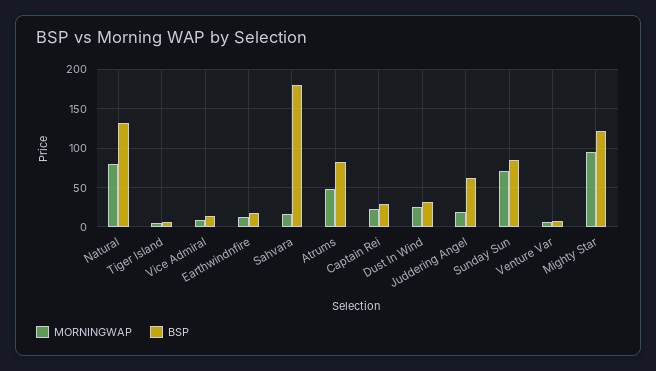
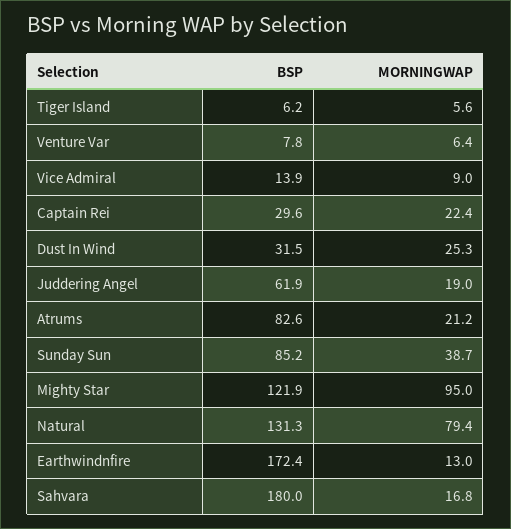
BSP, Earthwindnfire: 20 -> 172.4
MORNINGWAP, Atrums: 50 -> 21.2
MORNINGWAP, Sunday Sun: 70 -> 38.7

